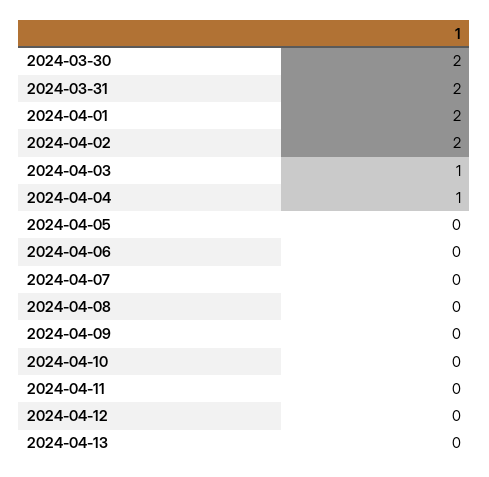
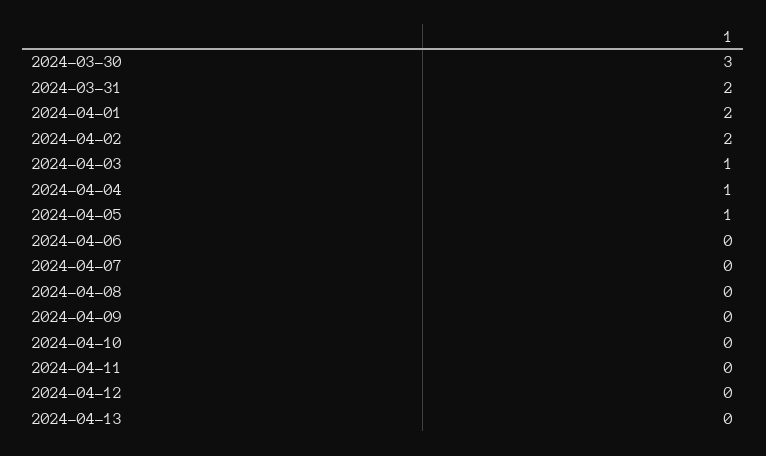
2024-03-30: 2 -> 3
2024-04-05: 0 -> 1

